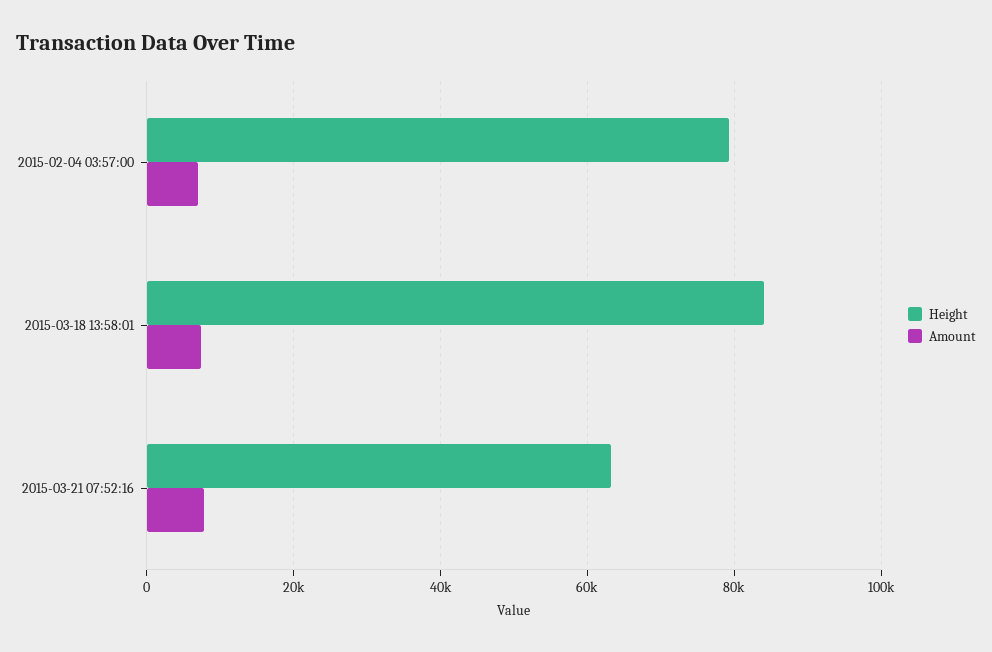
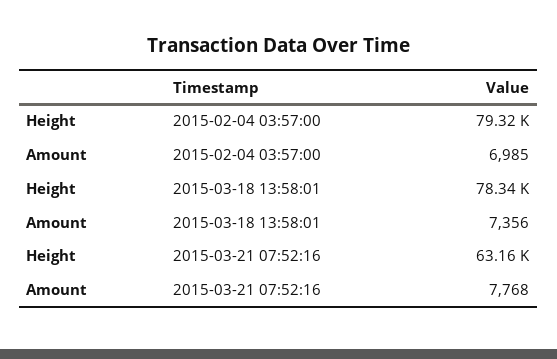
Height, 2015-03-18 13:58:01: 84000 -> 78340

